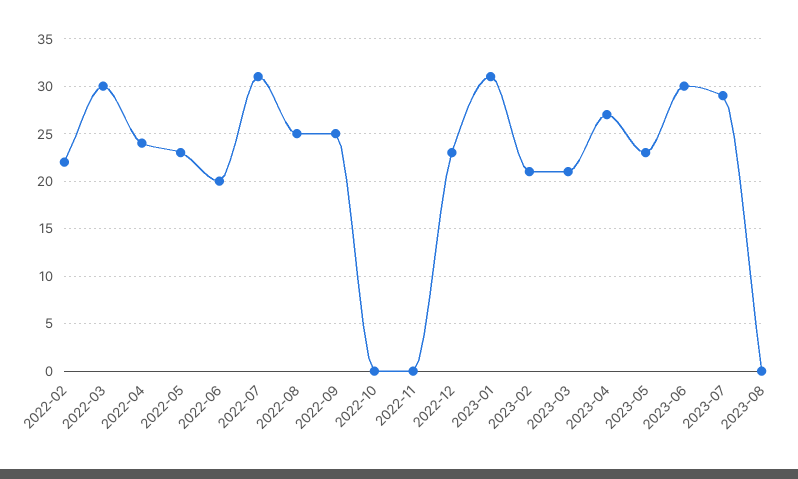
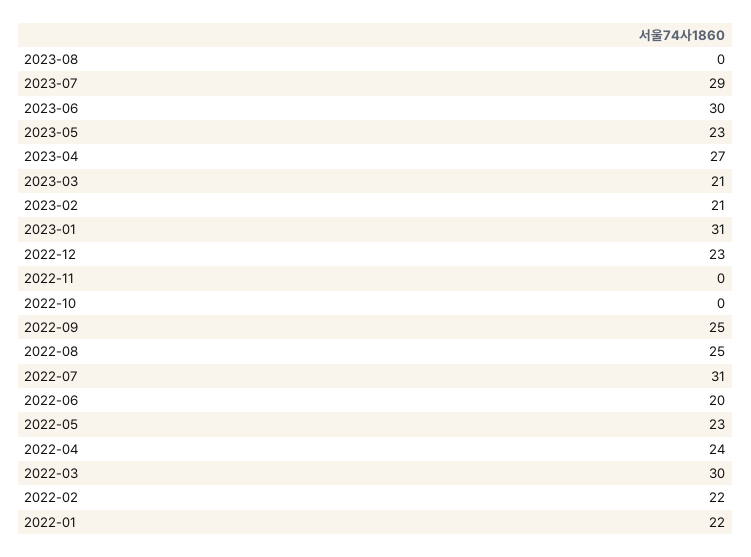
2022-01: none -> 22

